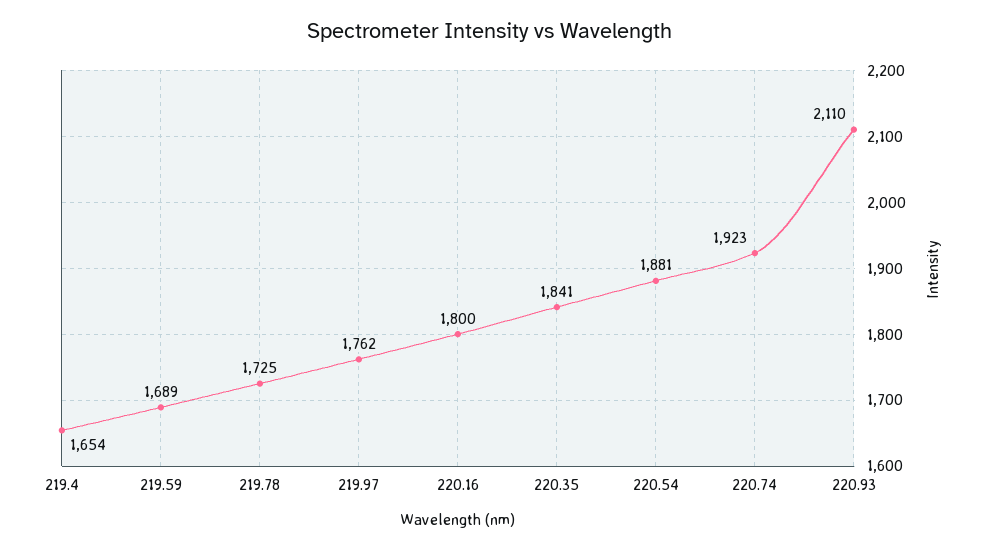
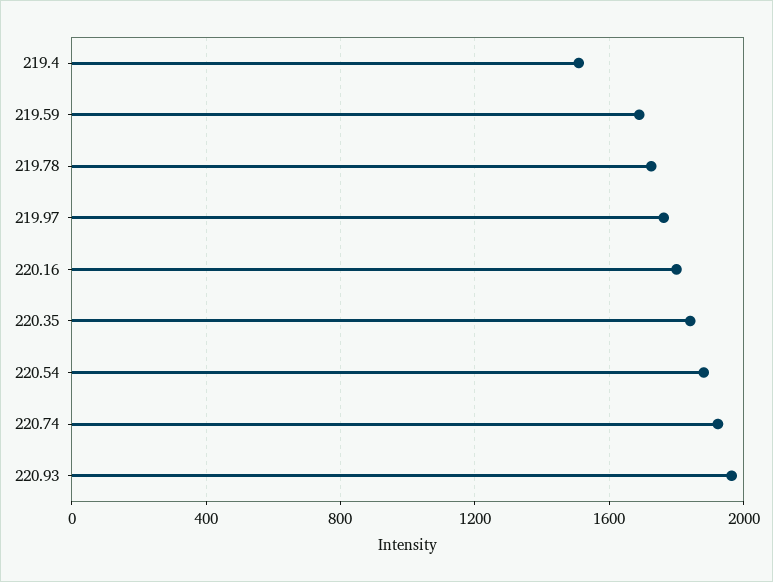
219.4: 1654 -> 1500
220.93: 2110 -> 1950

